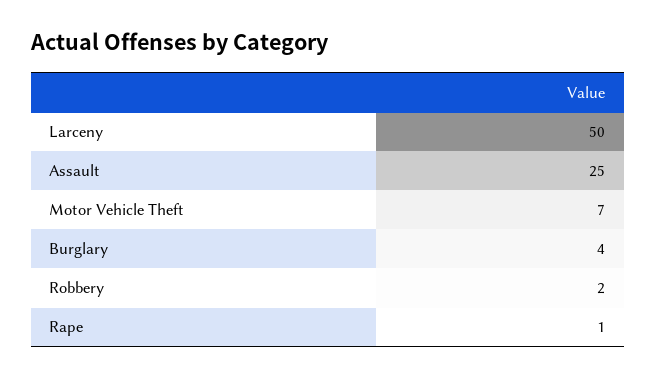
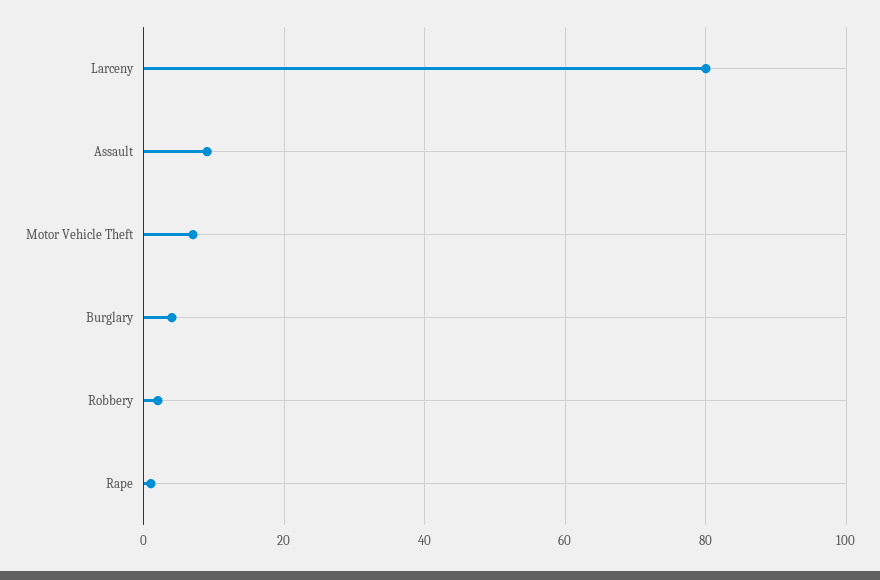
Larceny: 50 -> 80
Assault: 25 -> 10

